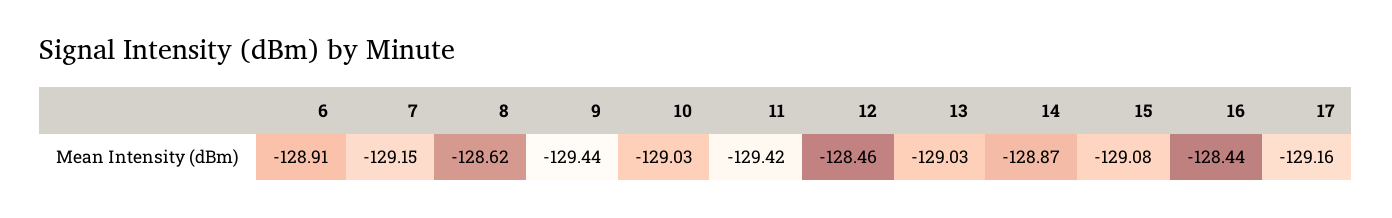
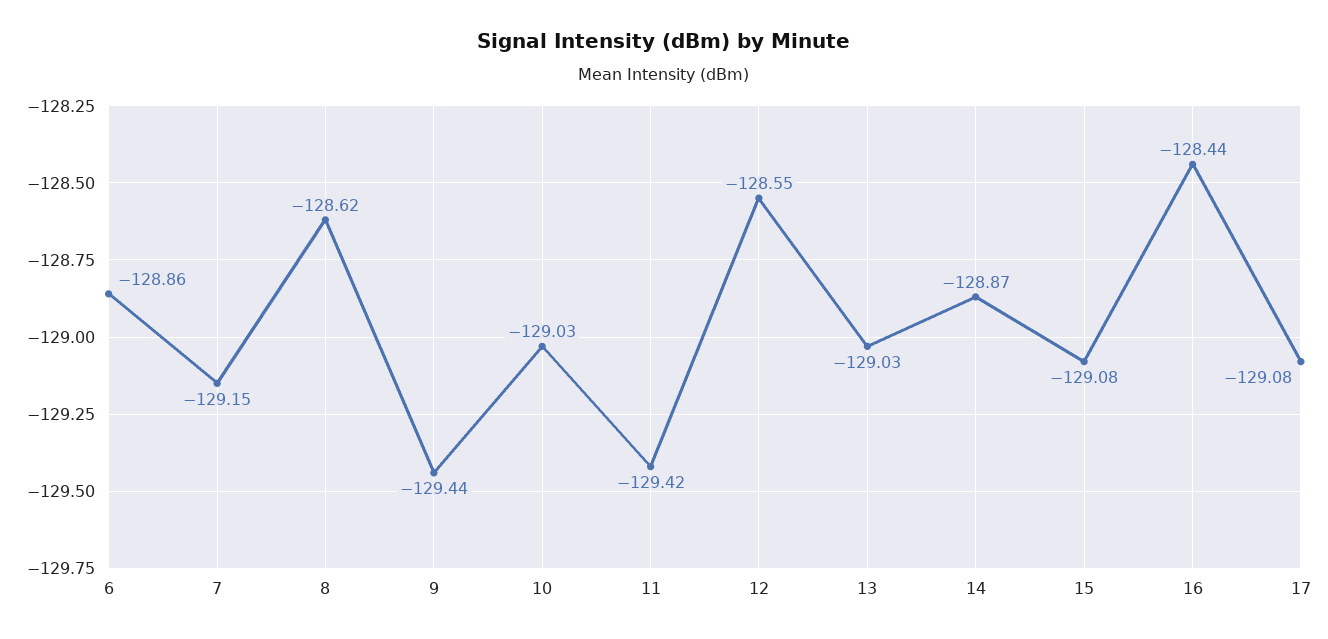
6: -128.91 -> -128.86
12: -128.46 -> -128.55
17: -129.16 -> -129.08

